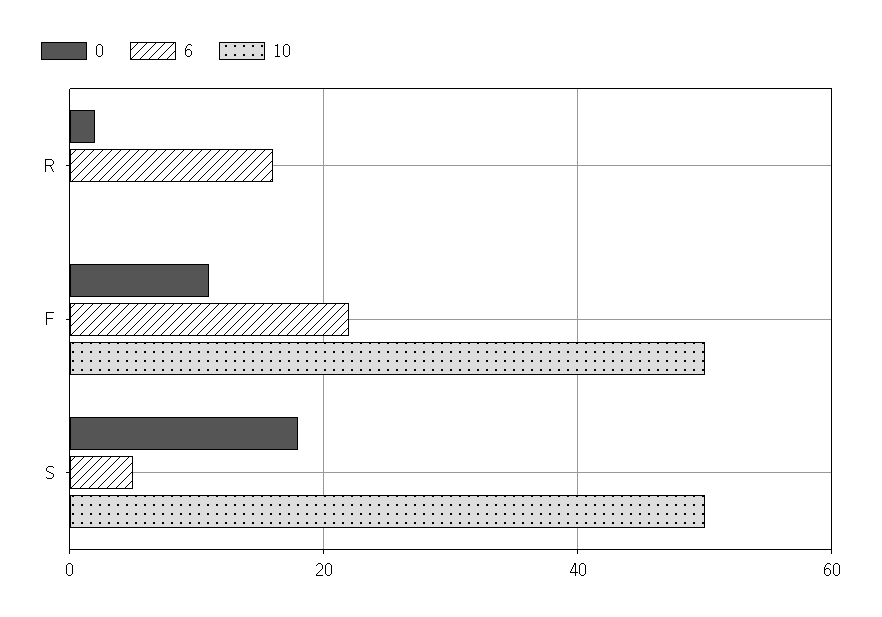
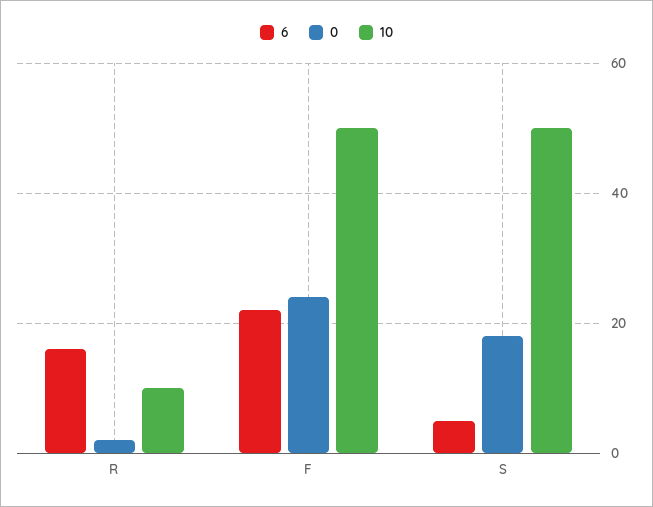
10, R: 0 -> 10
0, F: 10 -> 25

